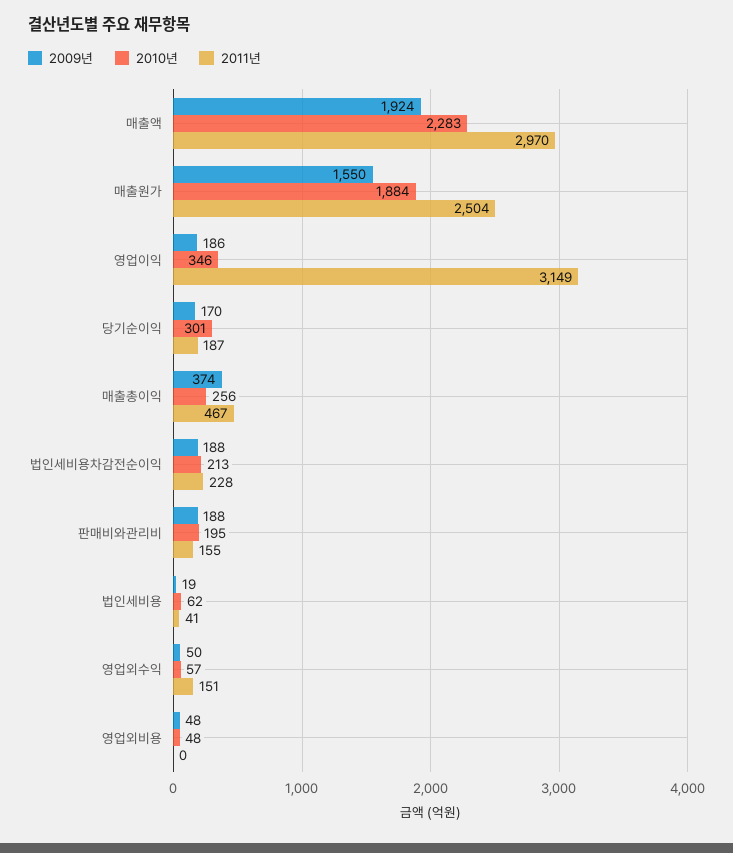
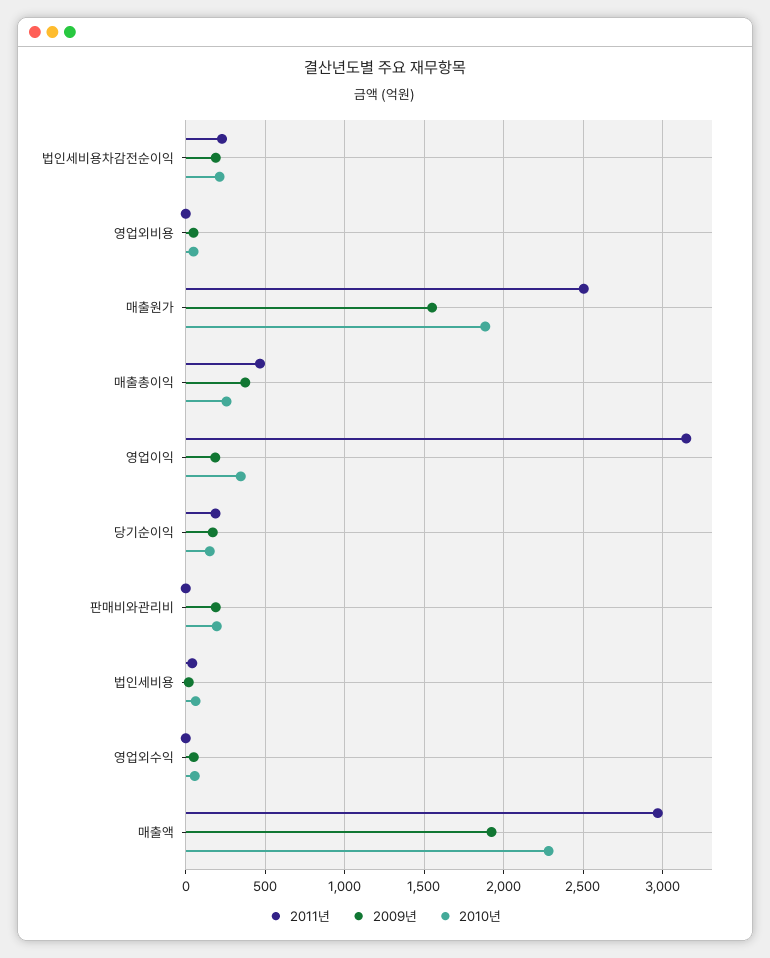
2010년, 당기순이익: 301 -> 150
2011년, 판매비와관리비: 155 -> 0
2011년, 영업외수익: 151 -> 0

